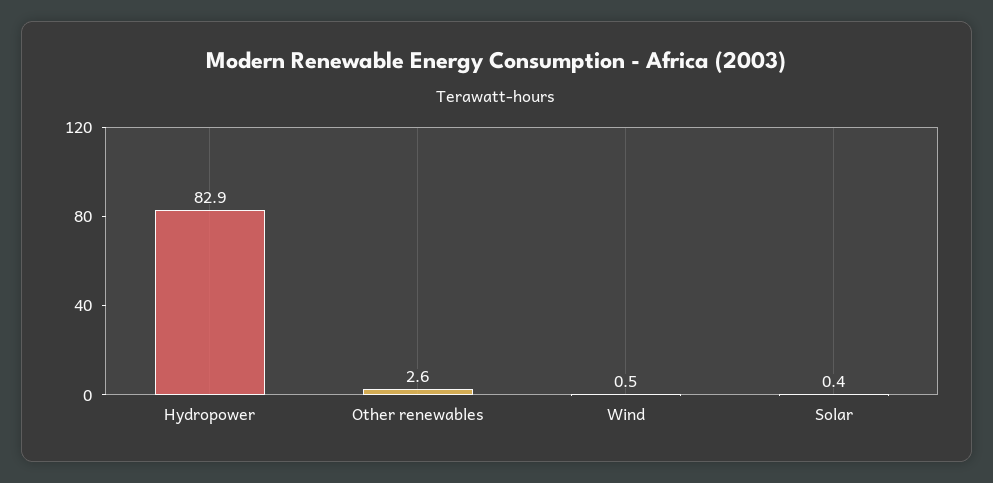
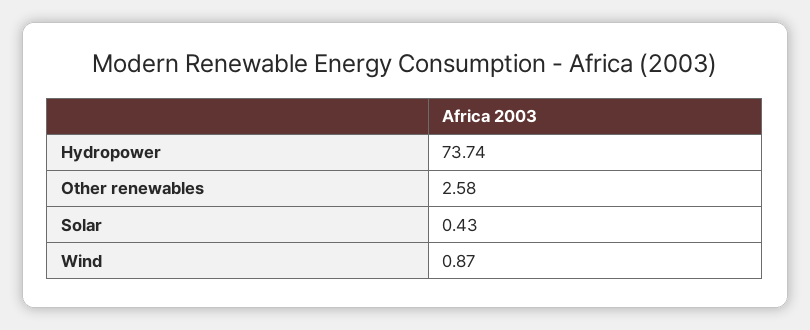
Hydropower: 82.9 -> 73.74
Wind: 0.5 -> 0.87

